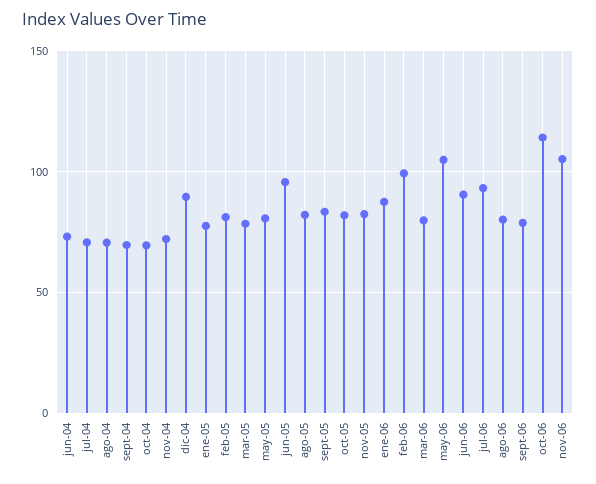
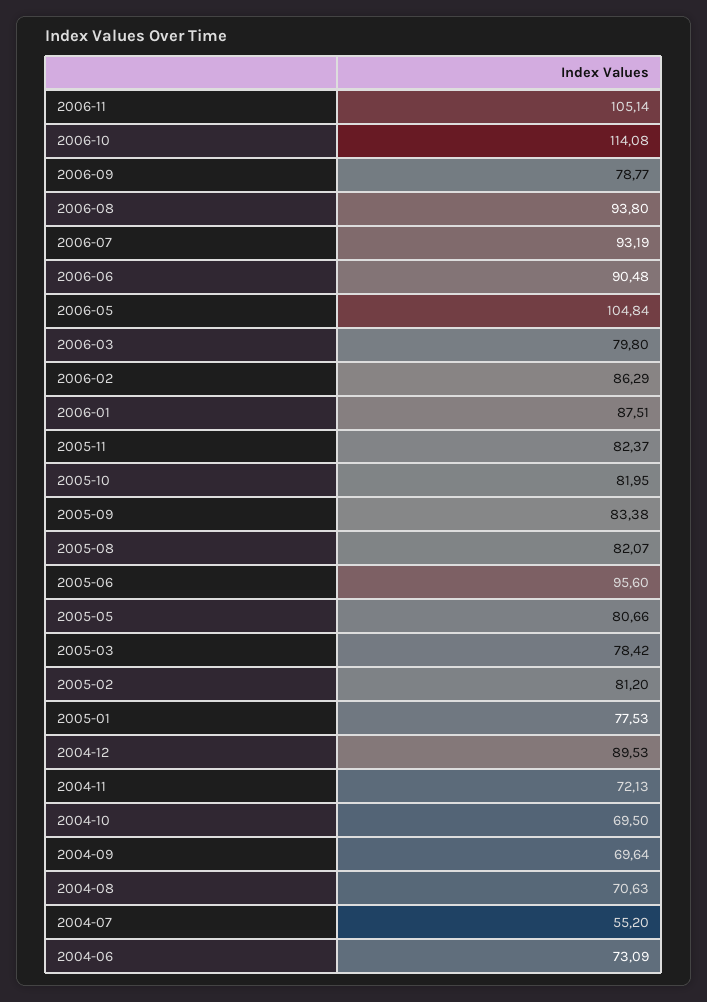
jul-04: 70 -> 55.2
feb-06: 100 -> 86.29
ago-06: 80 -> 93.8

